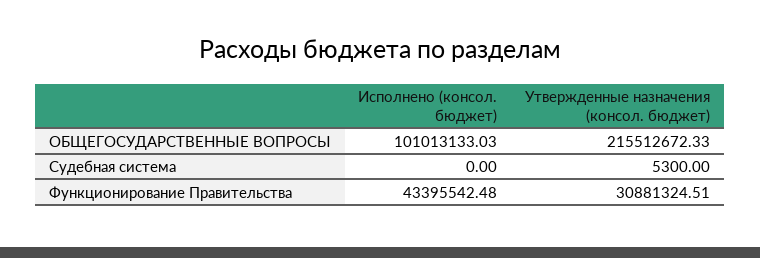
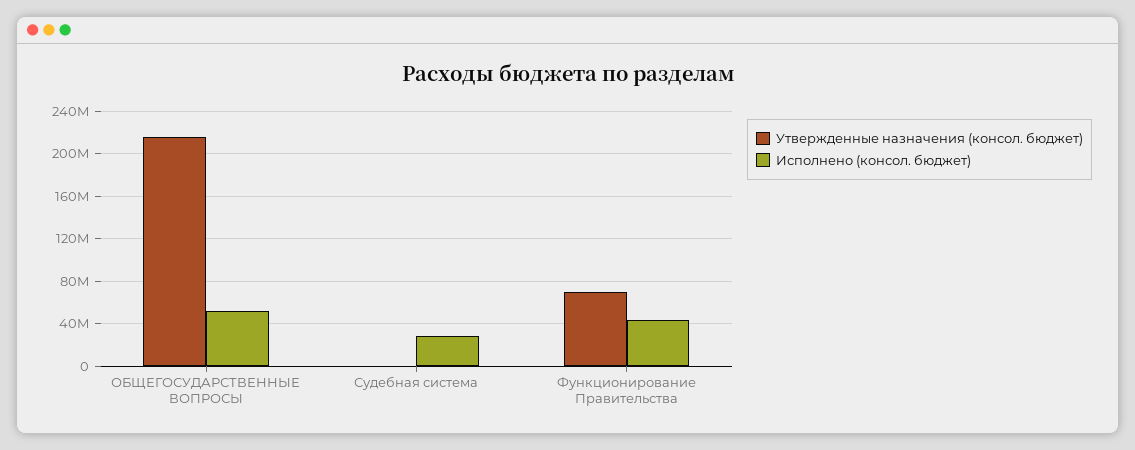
Исполнено (консол. бюджет), ОБЩЕГОСУДАРСТВЕННЫЕ ВОПРОСЫ: 101013133.03 -> 50000000
Исполнено (консол. бюджет), Судебная система: 0 -> 30000000
Утвержденные назначения (консол. бюджет), Функционирование Правительства: 30881324.51 -> 70000000

